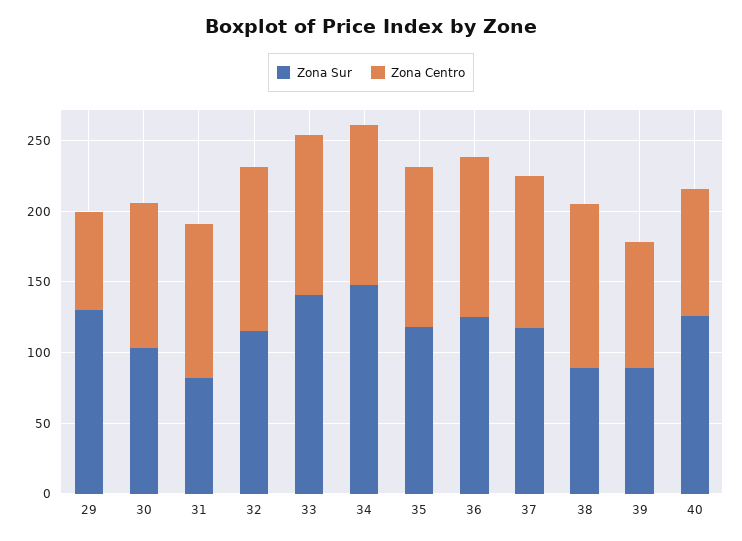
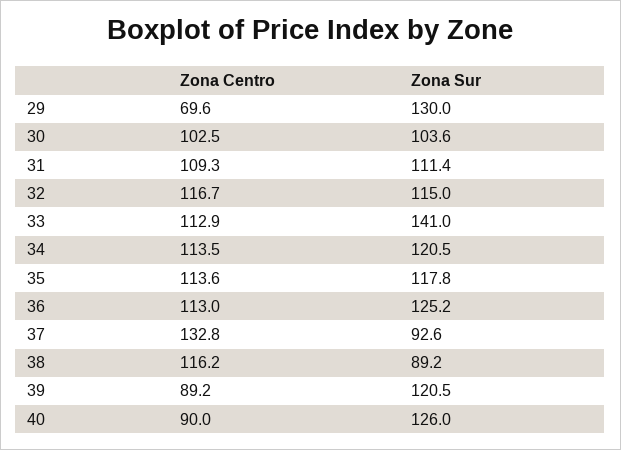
Zona Sur, 31: 80 -> 111.4
Zona Sur, 34: 150 -> 120.5
Zona Sur, 37: 120 -> 92.6
Zona Centro, 37: 110 -> 132.8
Zona Sur, 39: 90 -> 120.5

